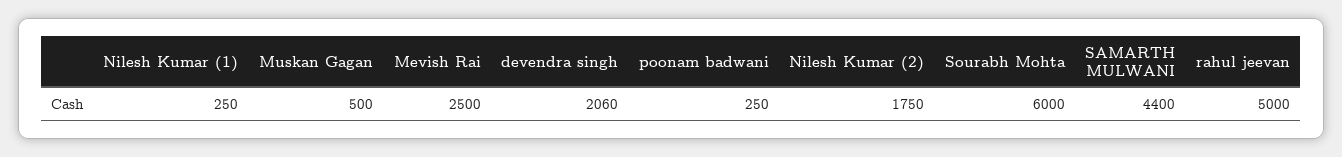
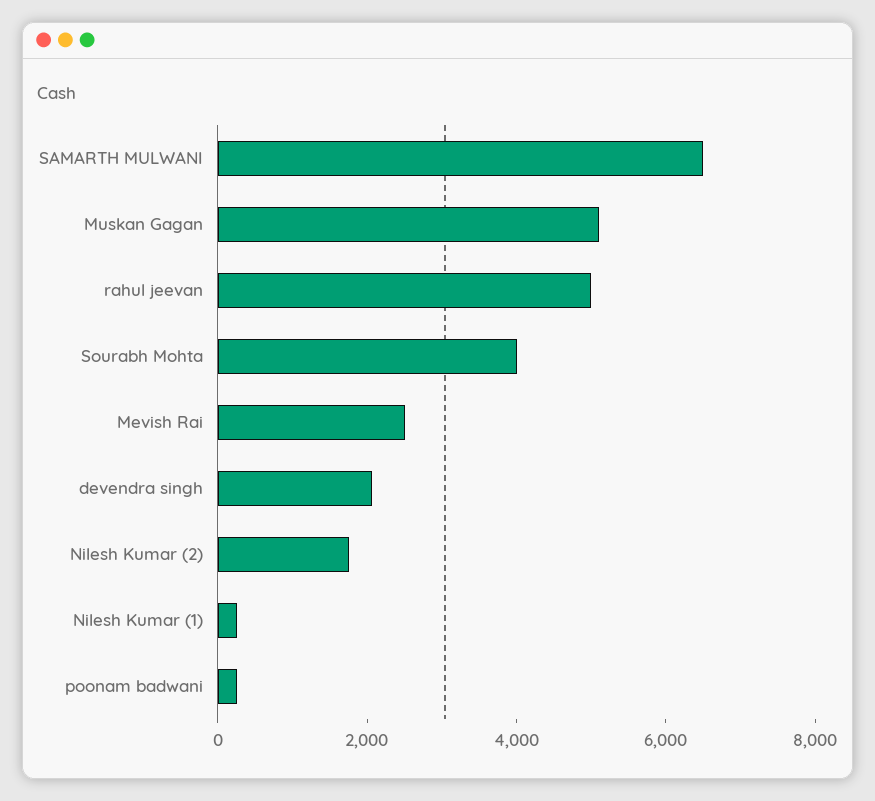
Muskan Gagan: 500 -> 5000
Sourabh Mohta: 6000 -> 4000
SAMARTH MULWANI: 4400 -> 6500

